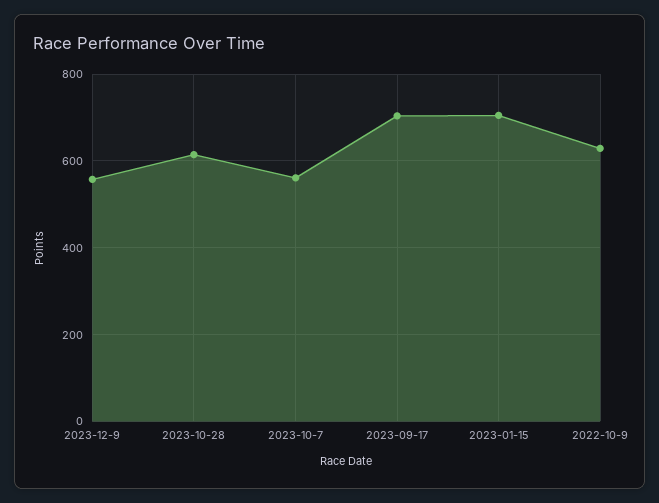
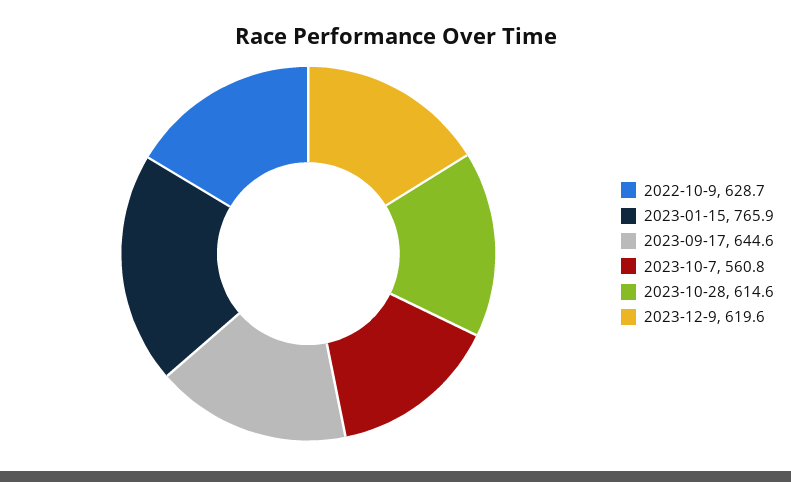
2023-12-9: 560 -> 619.6
2023-09-17: 700 -> 644.6
2023-01-15: 700 -> 765.9

